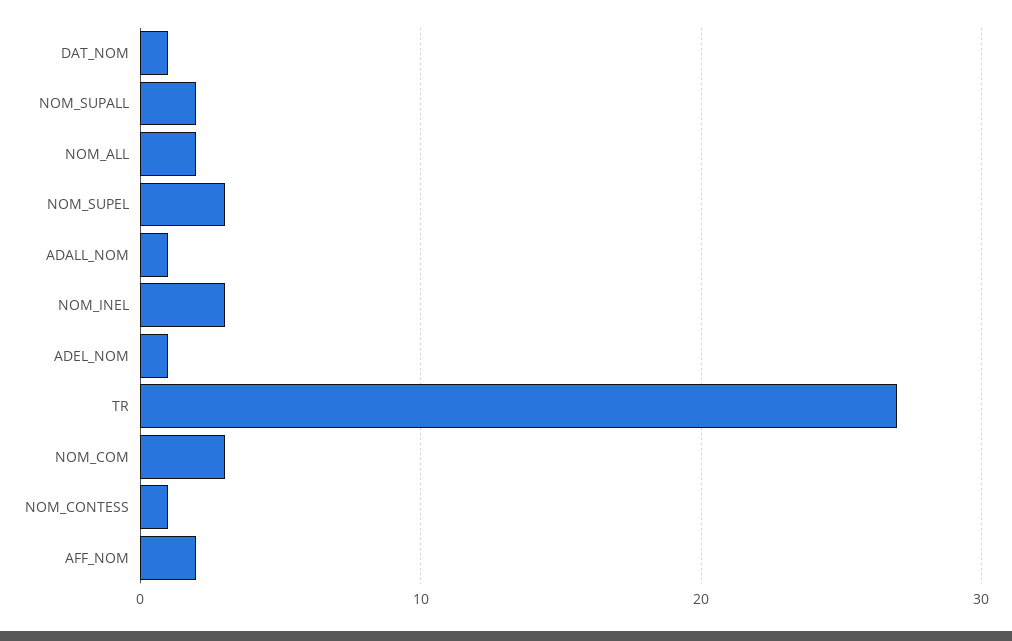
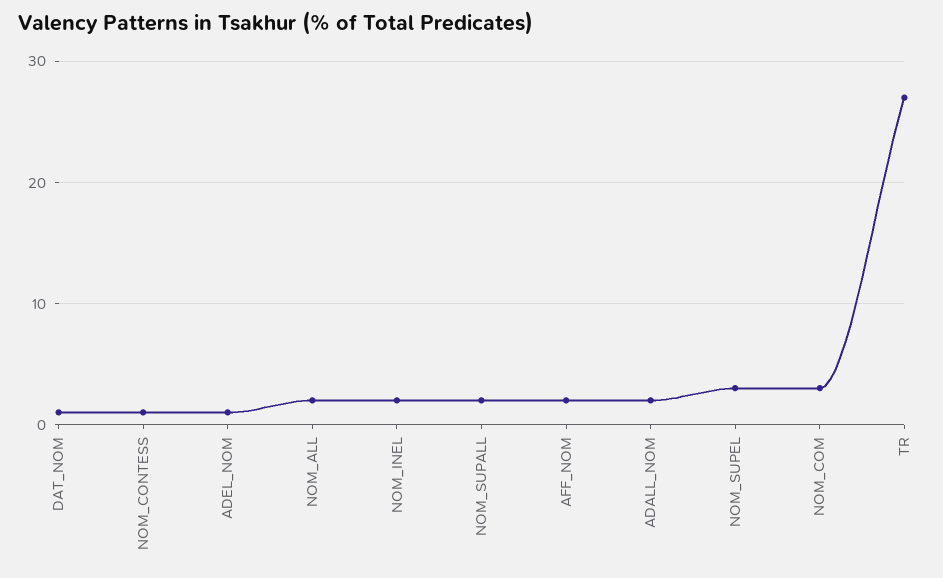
ADALL_NOM: 1 -> 2
NOM_INEL: 3 -> 2

